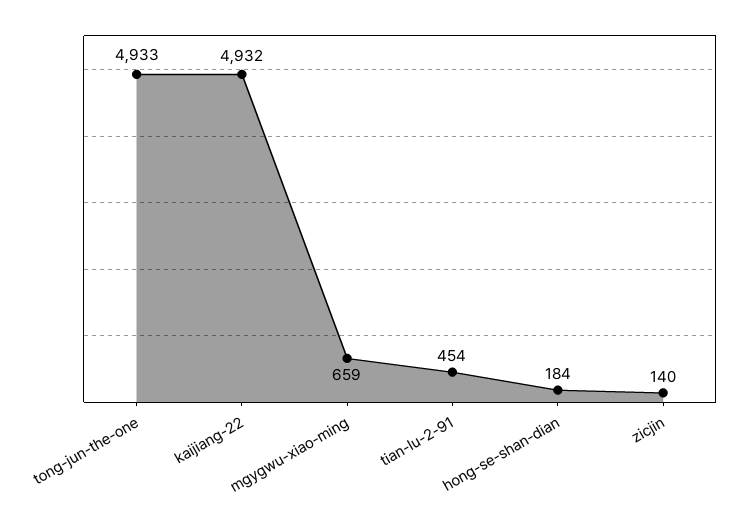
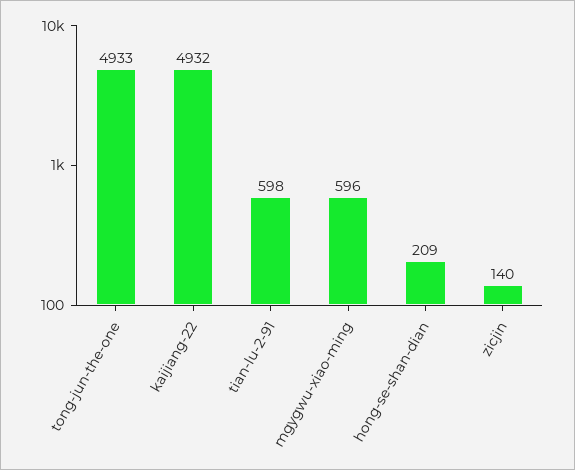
mgygwu-xiao-ming: 659 -> 596
tian-lu-2-91: 454 -> 598
hong-se-shan-dian: 184 -> 209

